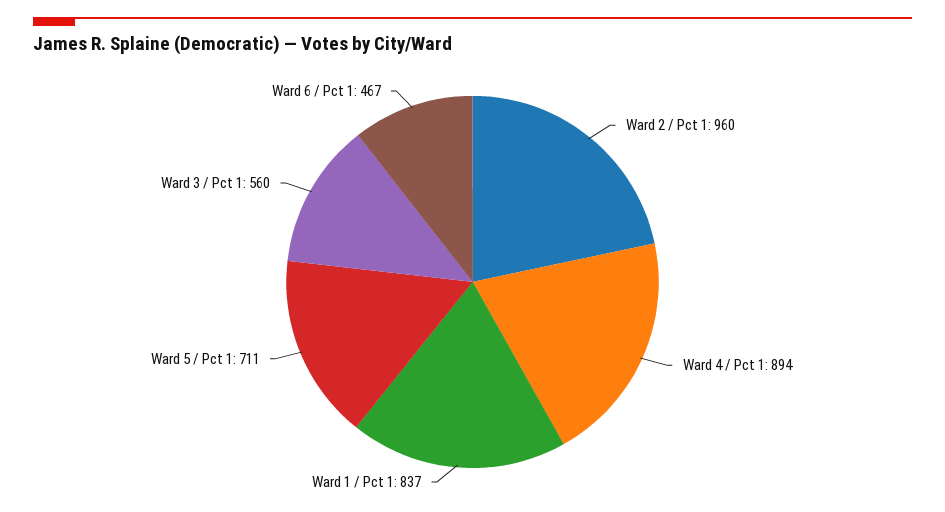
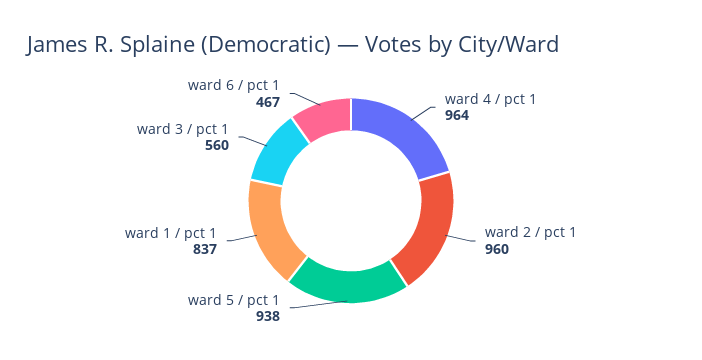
Ward 4 / Pct 1: 894 -> 964
Ward 5 / Pct 1: 711 -> 938

